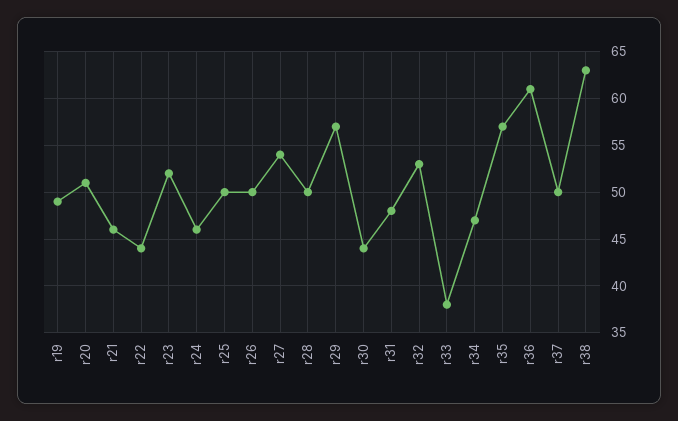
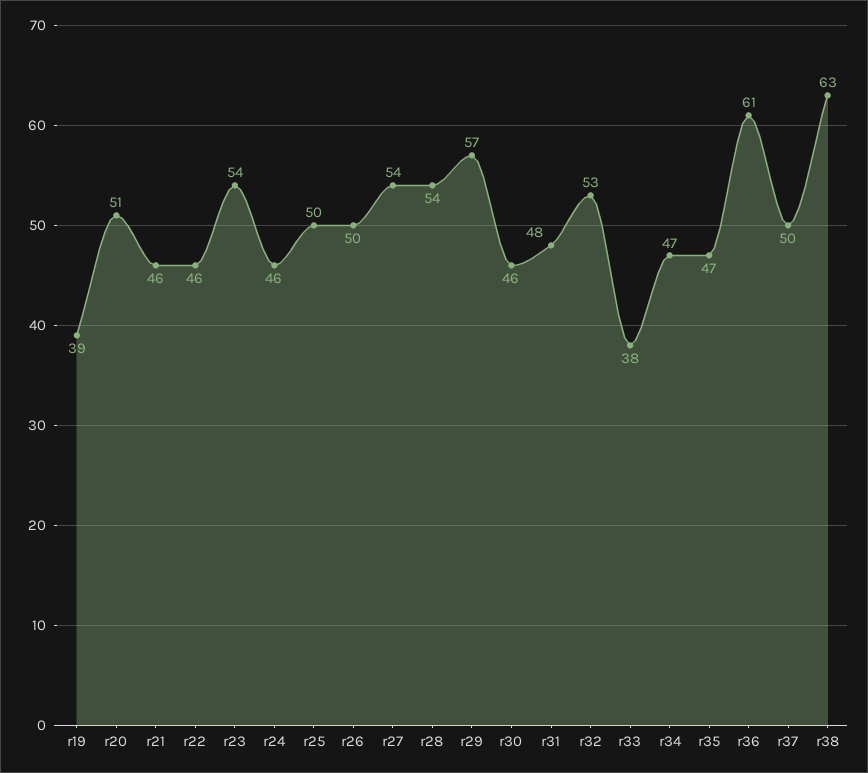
r19: 49 -> 39
r22: 44 -> 46
r23: 52 -> 54
r28: 50 -> 54
r30: 44 -> 46
r35: 57 -> 47

